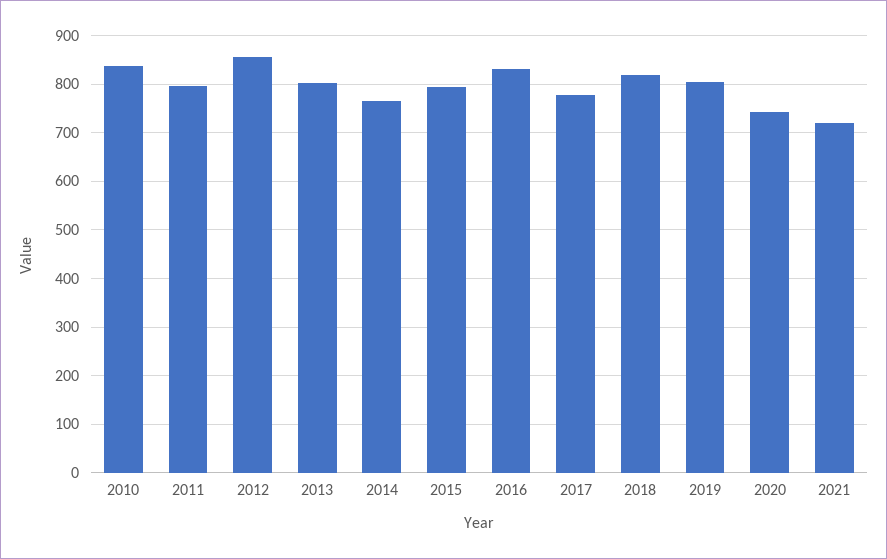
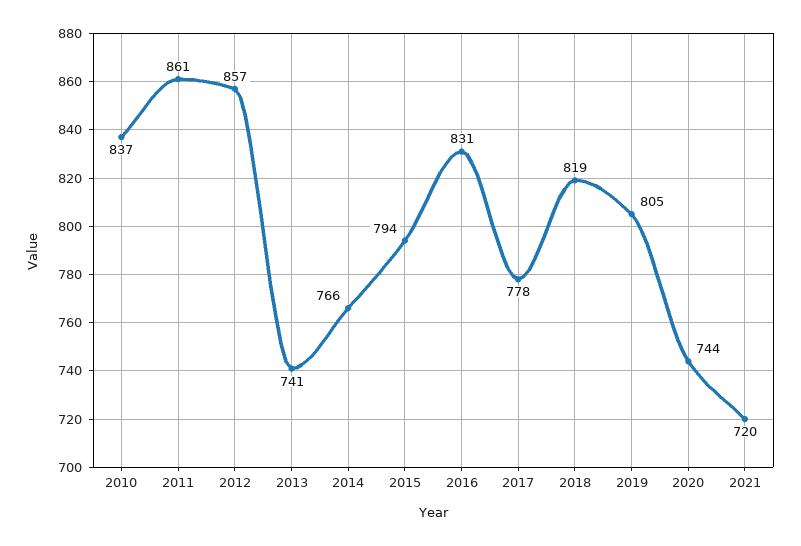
2011: 800 -> 861
2013: 800 -> 741

